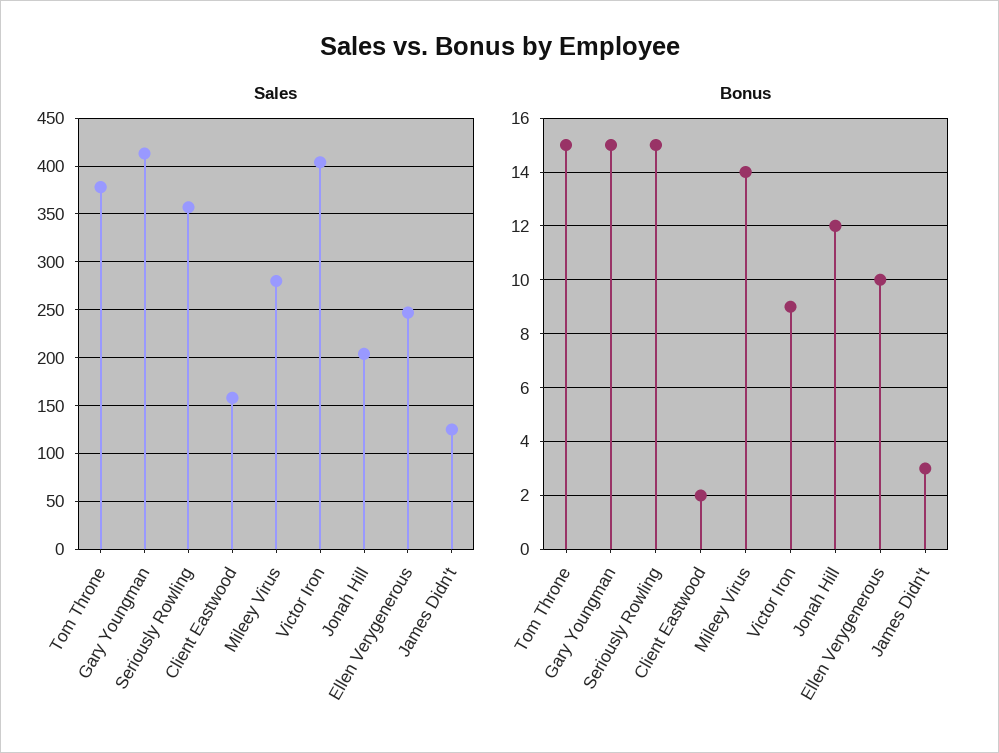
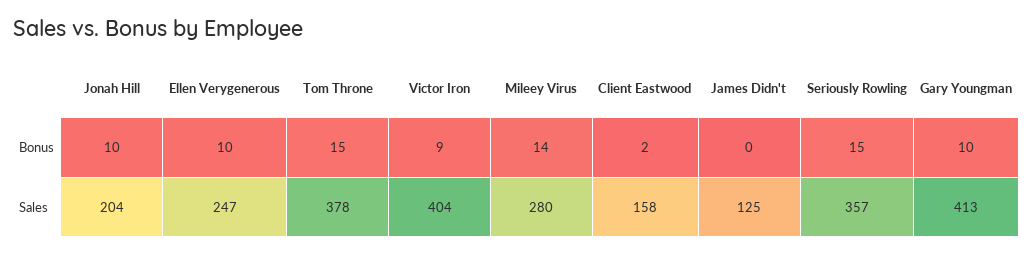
Bonus, Gary Youngman: 15 -> 10
Bonus, Jonah Hill: 12 -> 10
Bonus, James Didn't: 3 -> 0

